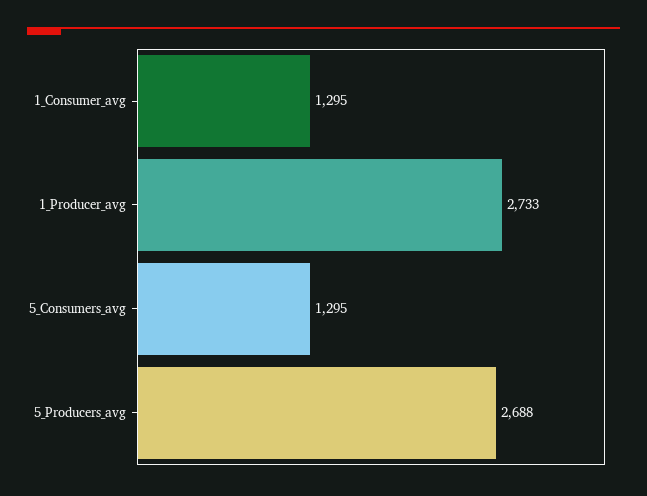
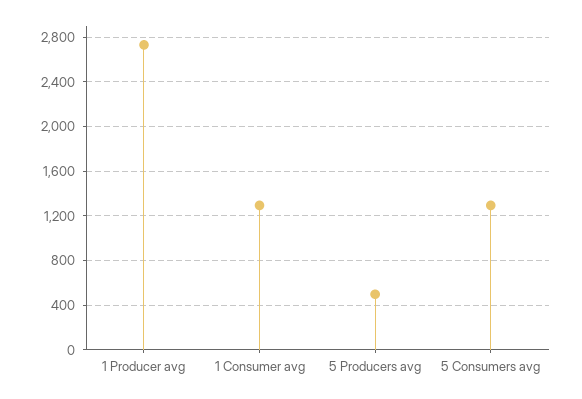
5_Producers_avg: 2688 -> 500

